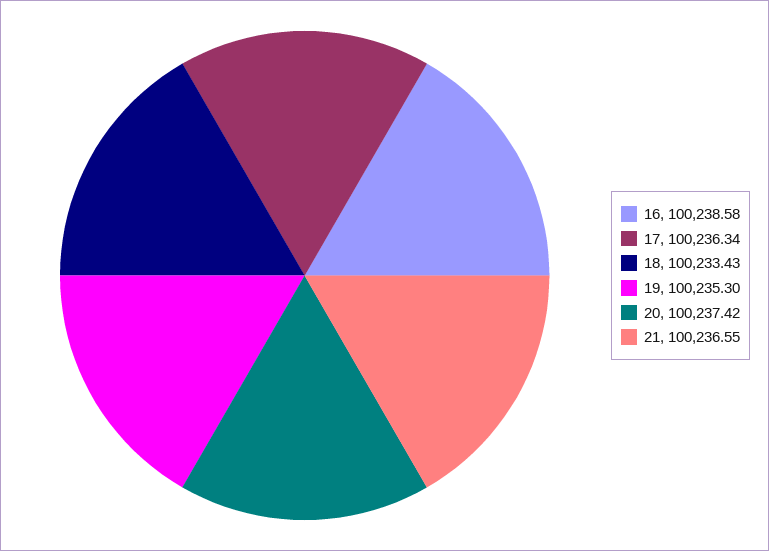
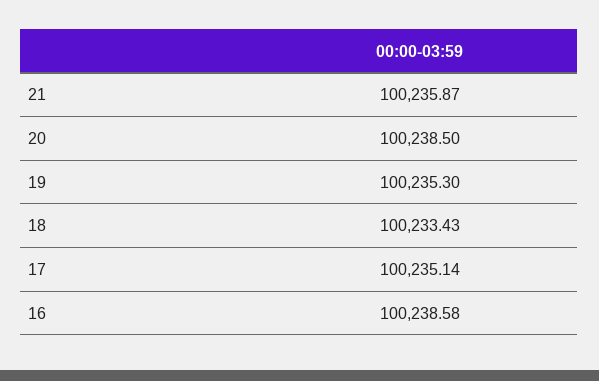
17: 100236.34 -> 100235.14
20: 100237.42 -> 100238.5
21: 100236.55 -> 100235.87

